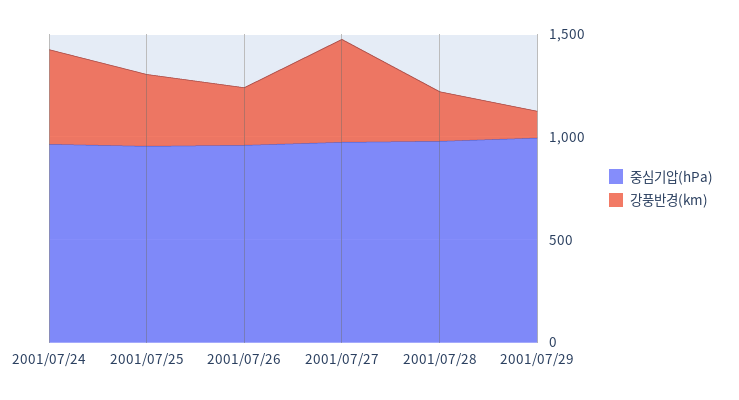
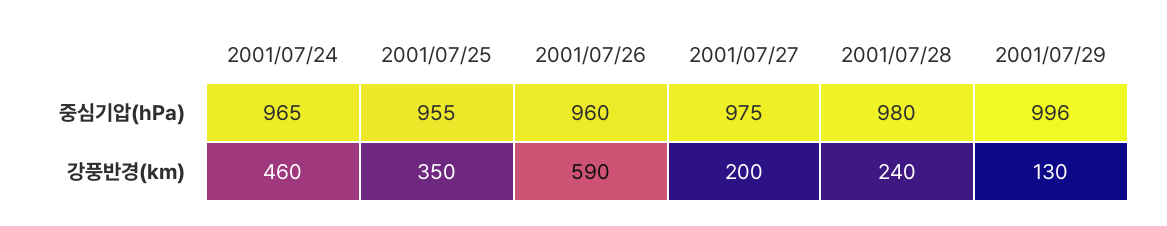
강풍반경(km), 2001/07/26: 300 -> 590
강풍반경(km), 2001/07/27: 500 -> 200

